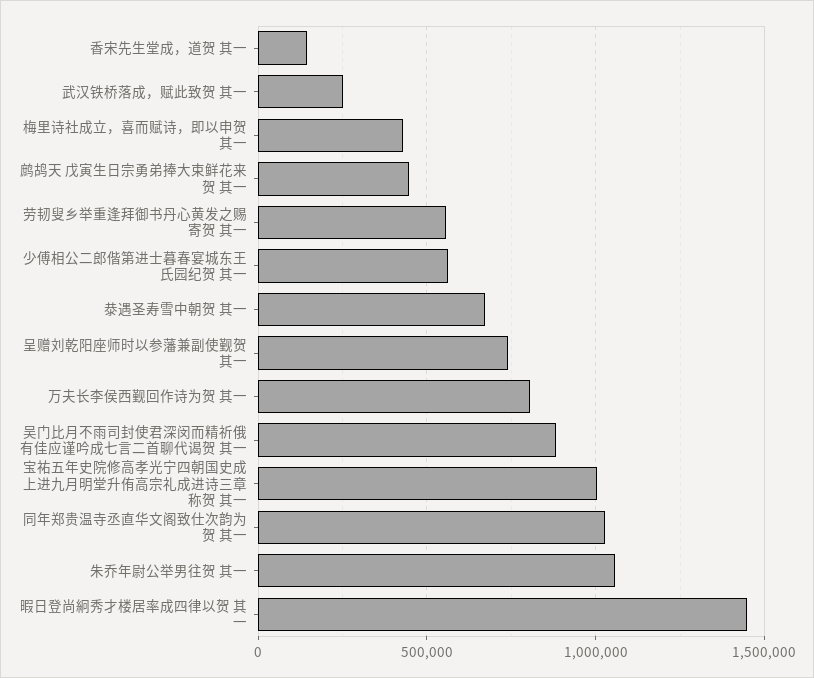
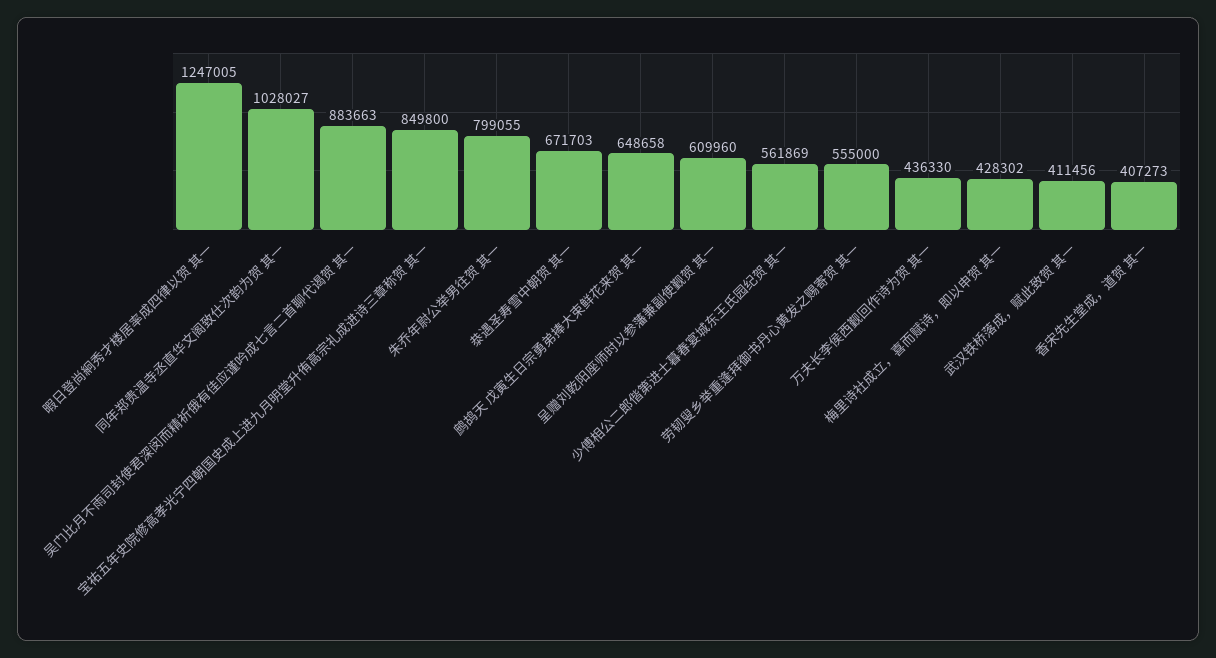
香宋先生堂成，道贺 其一: 150000 -> 407273
武汉铁桥落成，赋此致贺 其一: 250000 -> 411456
鹧鸪天 戊寅生日宗勇弟捧大束鲜花来贺 其一: 450000 -> 648658
呈赠刘乾阳座师时以参藩兼副使觐贺 其一: 750000 -> 609960
万夫长李侯西觐回作诗为贺 其一: 800000 -> 436330
宝祐五年史院修高孝光宁四朝国史成上进九月明堂升侑高宗礼成进诗三章称贺 其一: 1000000 -> 849800
朱乔年尉公举男往贺 其一: 1050000 -> 799055
暇日登尚絅秀才楼居率成四律以贺 其一: 1450000 -> 1247005

